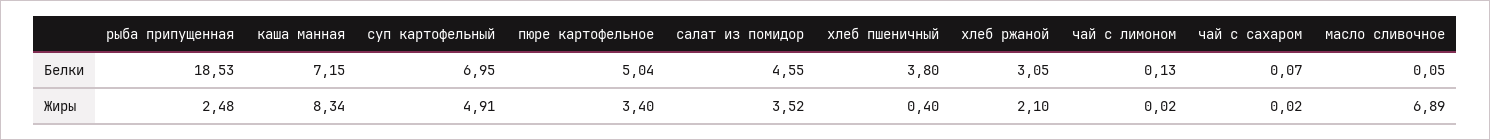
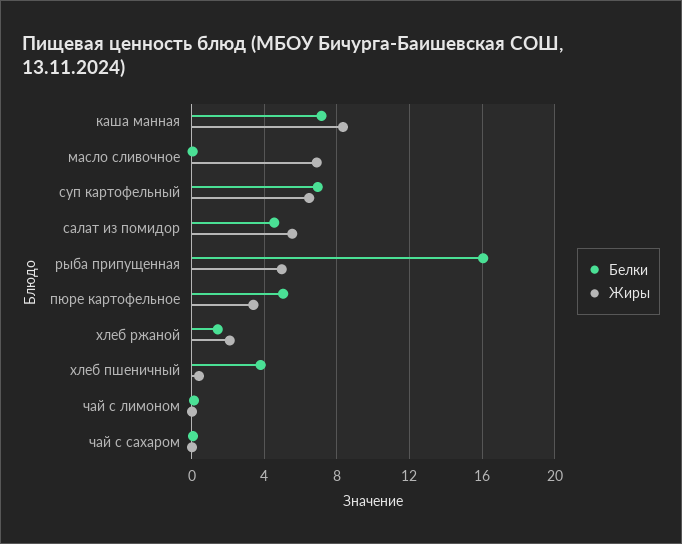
Белки, рыба припущенная: 18.53 -> 16
Белки, хлеб ржаной: 3.05 -> 1.5
Жиры, рыба припущенная: 2.48 -> 5
Жиры, суп картофельный: 4.91 -> 6.5
Жиры, салат из помидор: 3.52 -> 5.5

